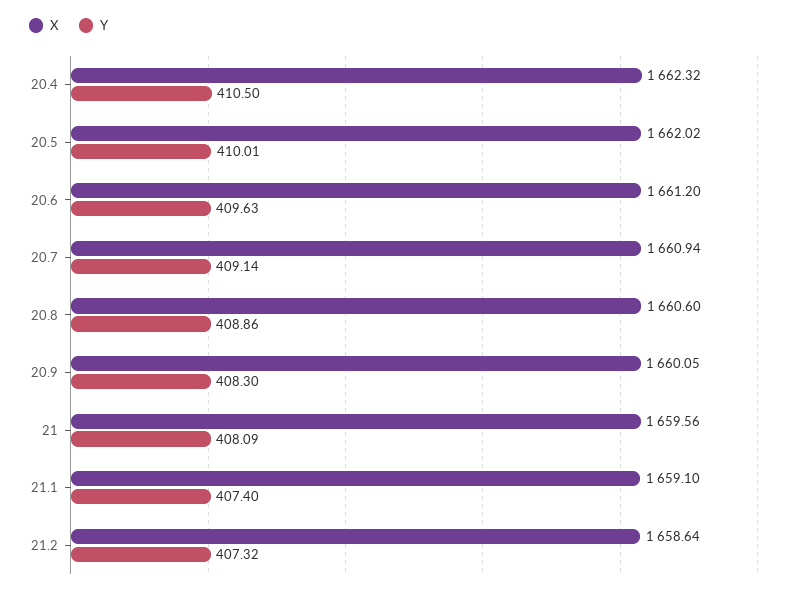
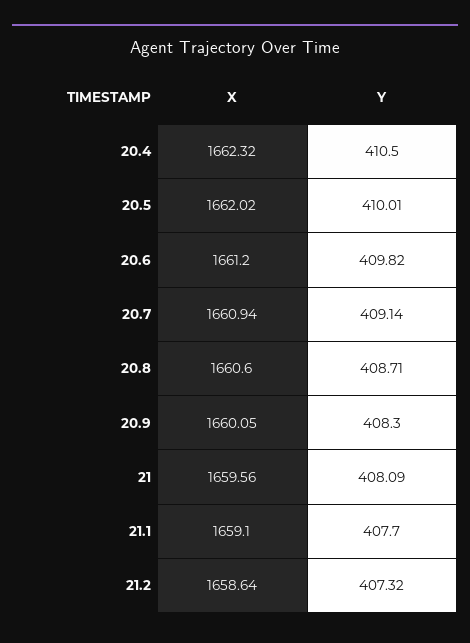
Y, 20.6: 409.63 -> 409.82
Y, 20.8: 408.86 -> 408.71
Y, 21.1: 407.4 -> 407.7

